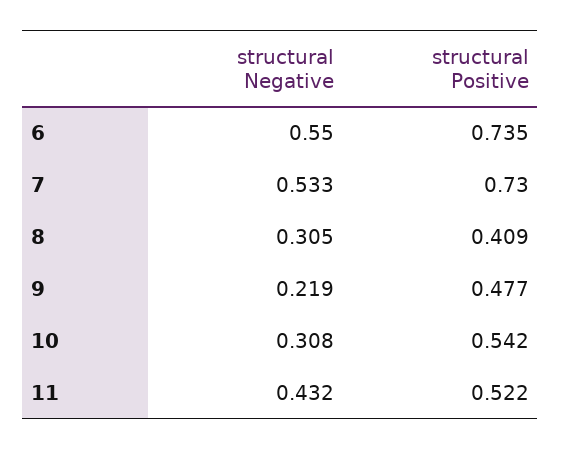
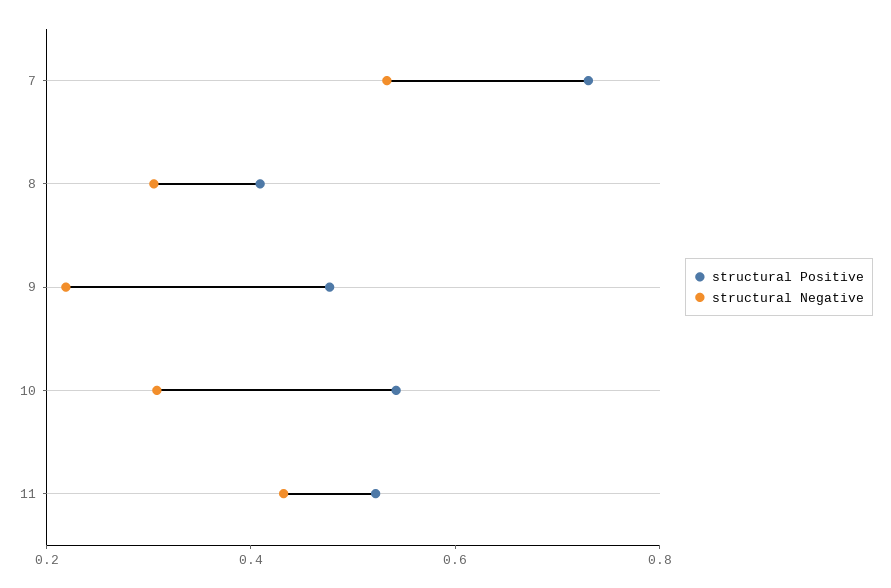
structural Negative, 6: 0.55 -> none
structural Positive, 6: 0.735 -> none

